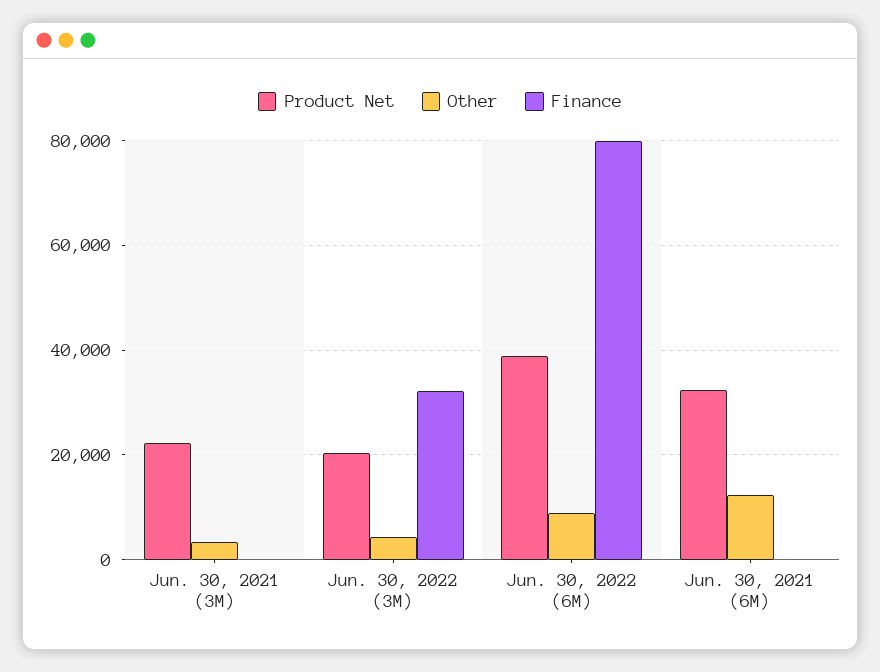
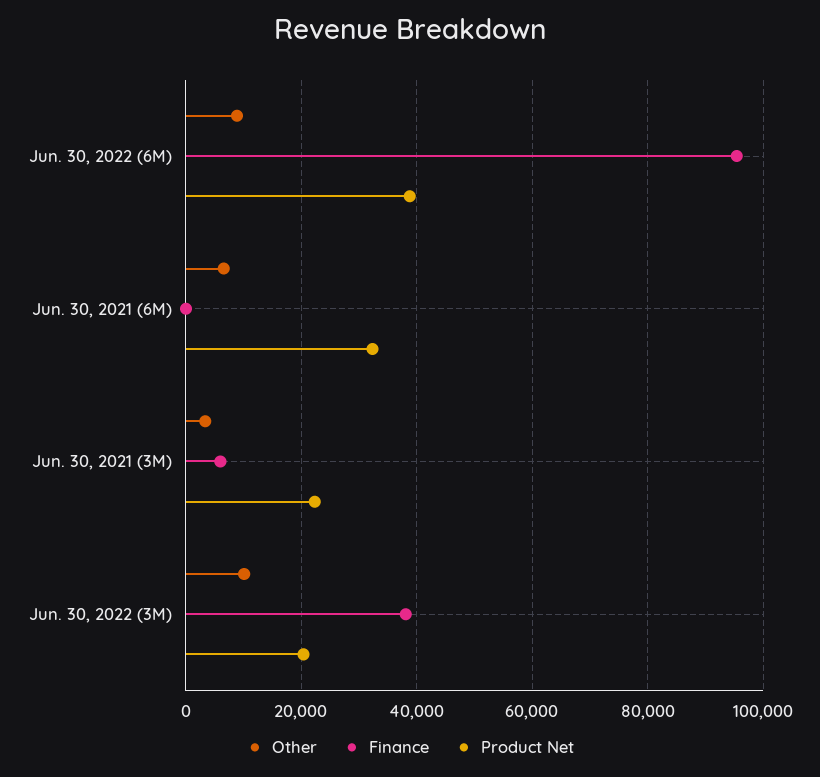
Finance, Jun. 30, 2021 (3M): 0 -> 6000
Other, Jun. 30, 2022 (3M): 4000 -> 10000
Finance, Jun. 30, 2022 (3M): 32000 -> 38000
Finance, Jun. 30, 2022 (6M): 80000 -> 96000
Other, Jun. 30, 2021 (6M): 12000 -> 6000

